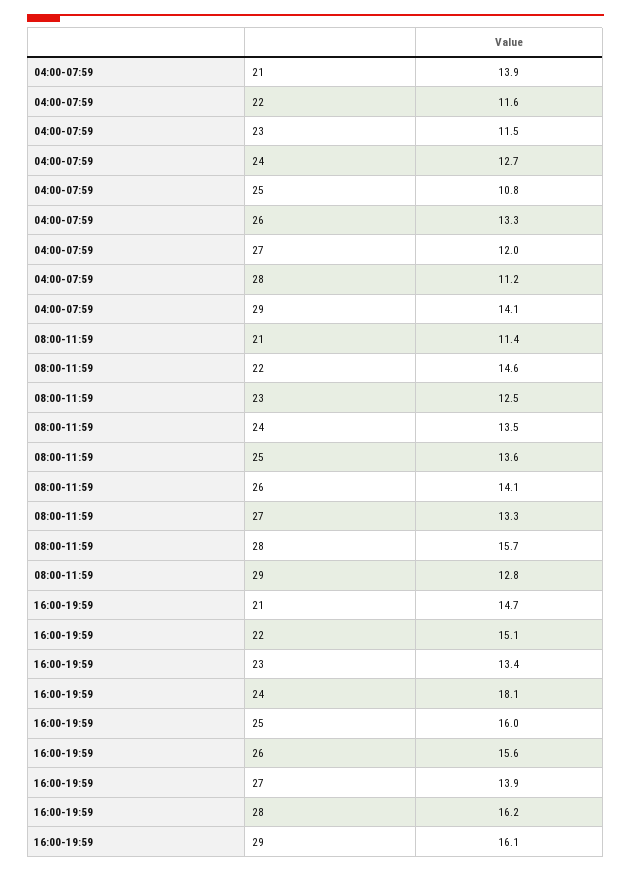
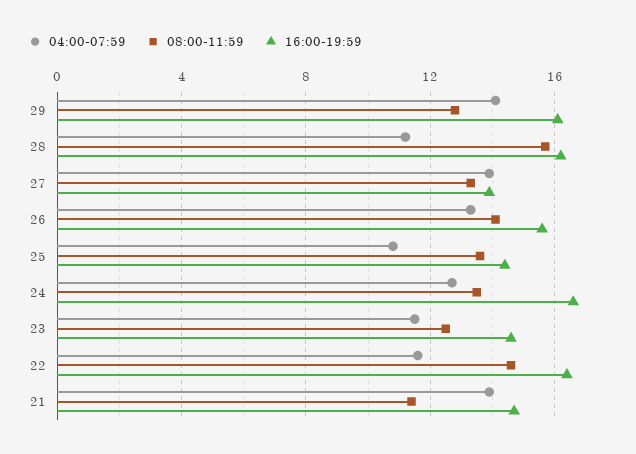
04:00-07:59, 27: 12 -> 14
16:00-19:59, 22: 15.1 -> 16.5
16:00-19:59, 23: 13.4 -> 14.5
16:00-19:59, 24: 18.1 -> 16.5
16:00-19:59, 25: 16 -> 14.5

